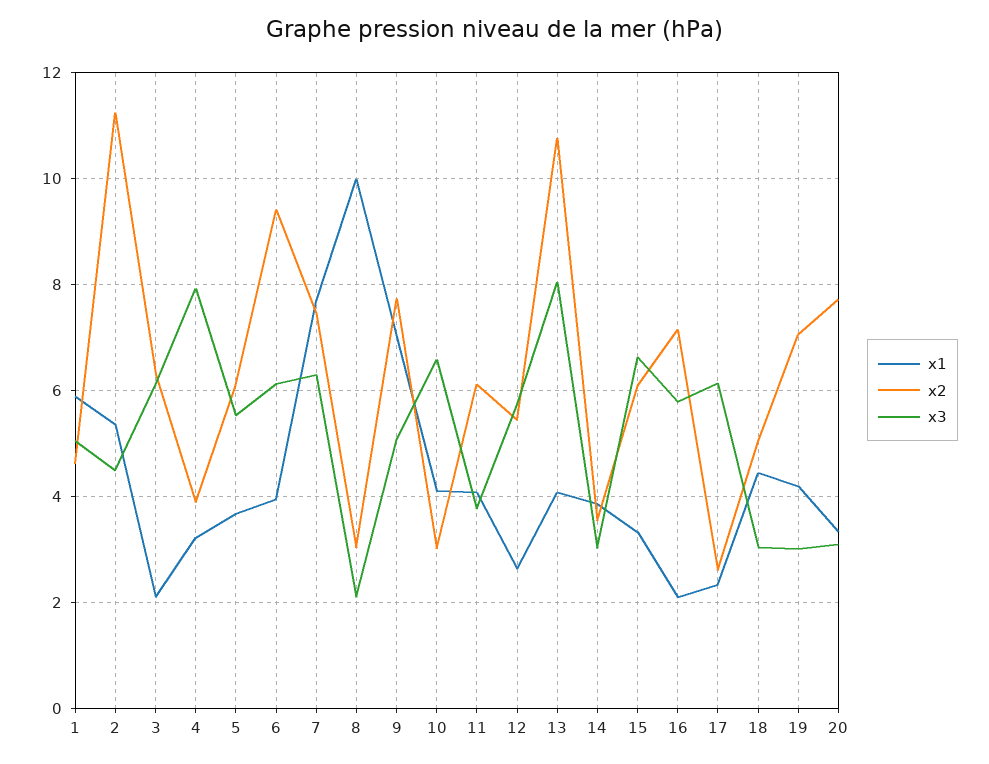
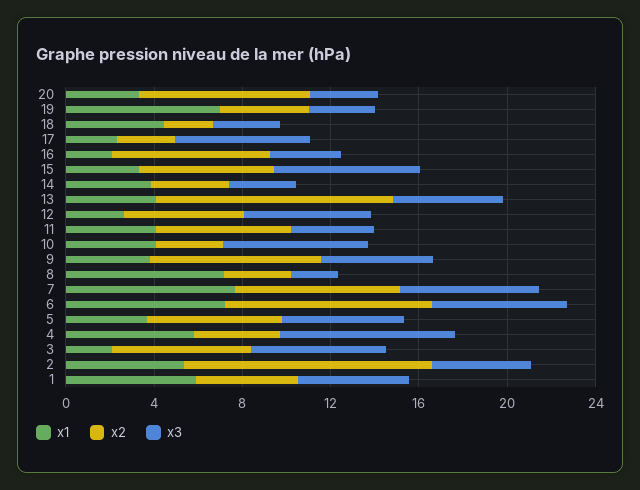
x1, 4: 3.2 -> 6
x1, 6: 4 -> 7
x1, 8: 10 -> 7
x1, 9: 7 -> 4
x3, 13: 8 -> 5
x3, 16: 5.8 -> 3
x2, 18: 5 -> 2
x1, 19: 4.2 -> 7
x2, 19: 7 -> 4

